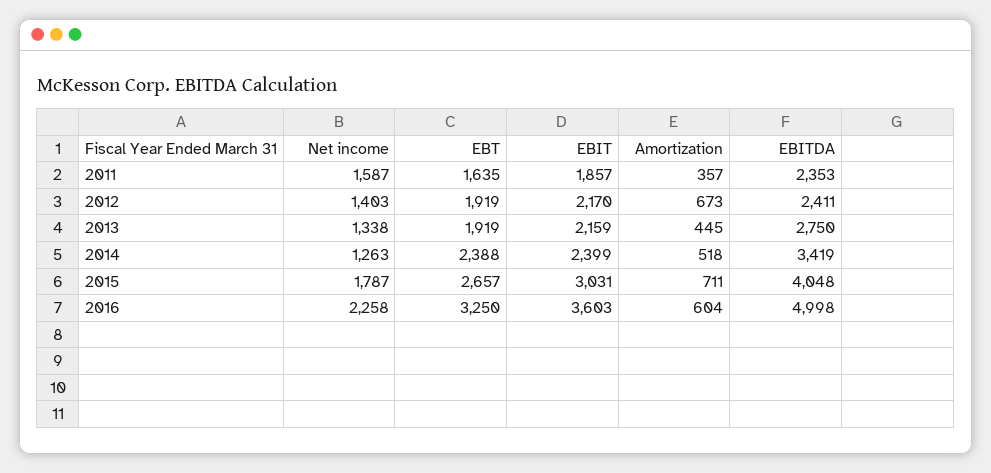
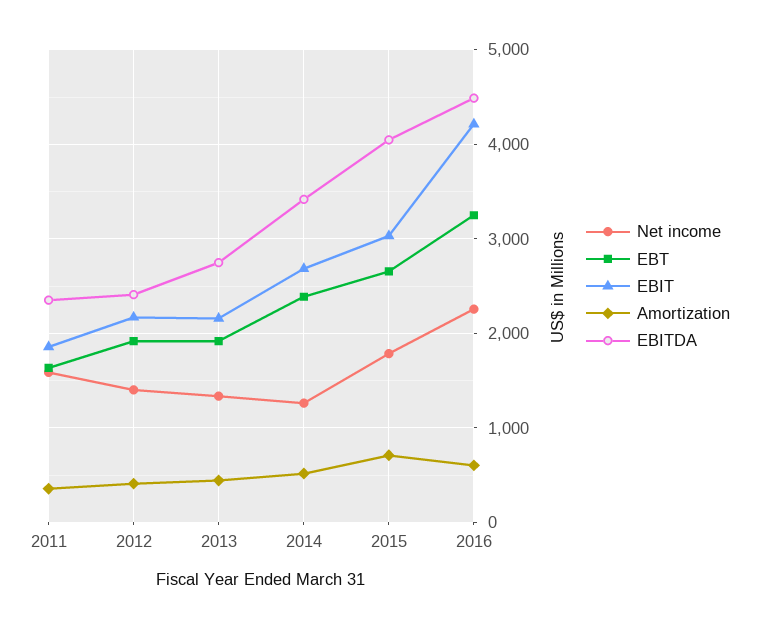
Amortization, 2012: 673 -> 400
EBIT, 2014: 2399 -> 2700
EBIT, 2016: 3603 -> 4200
EBITDA, 2016: 4998 -> 4500

